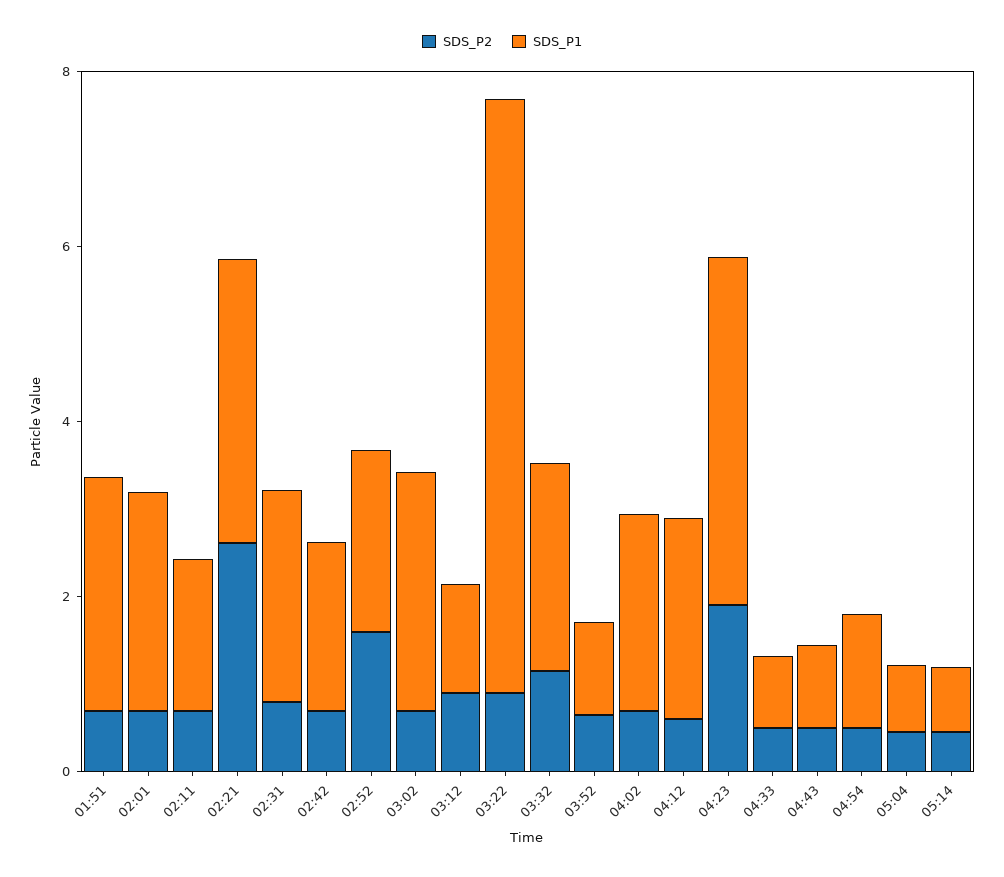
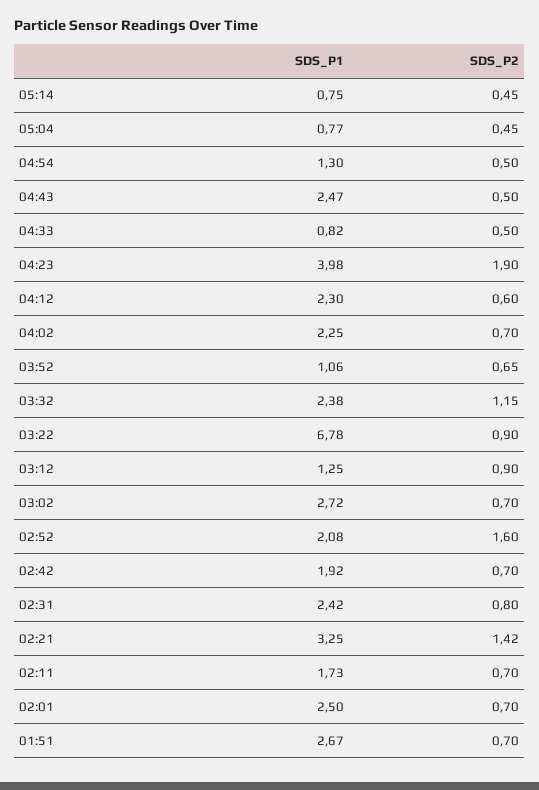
SDS_P2, 02:21: 2.5 -> 1.42
SDS_P1, 04:43: 1 -> 2.47

